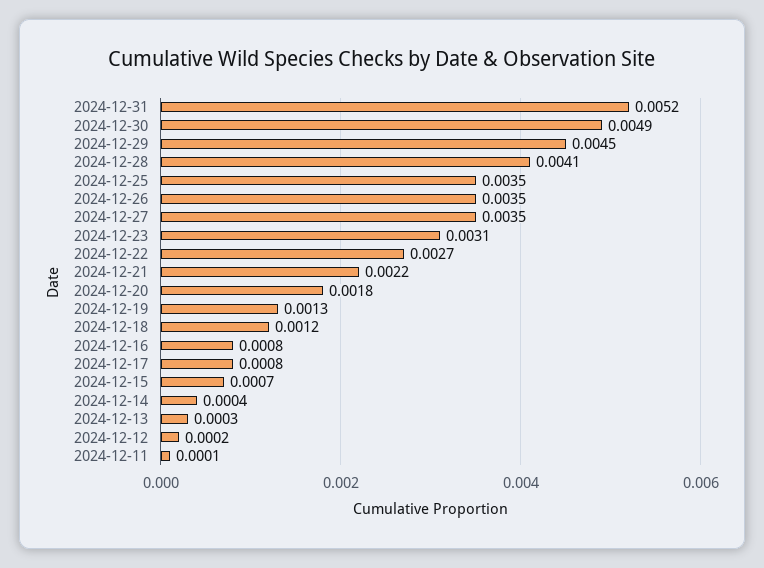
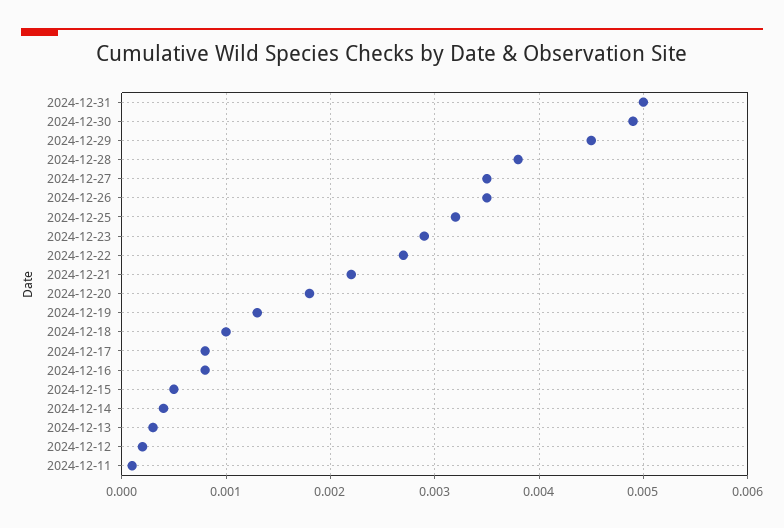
2024-12-31: 0.0052 -> 0.005
2024-12-28: 0.0041 -> 0.0038
2024-12-25: 0.0035 -> 0.0032
2024-12-23: 0.0031 -> 0.0029
2024-12-18: 0.0012 -> 0.001
2024-12-15: 0.0007 -> 0.0005

